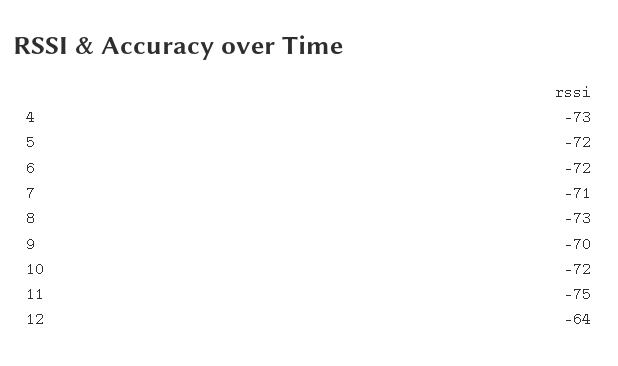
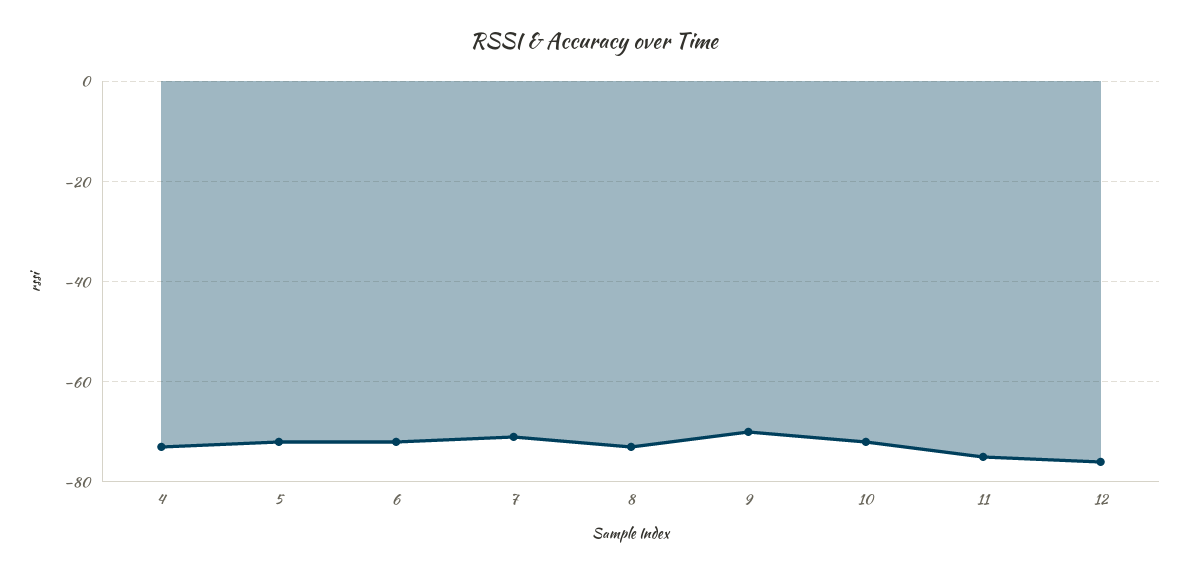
12: -64 -> -75

